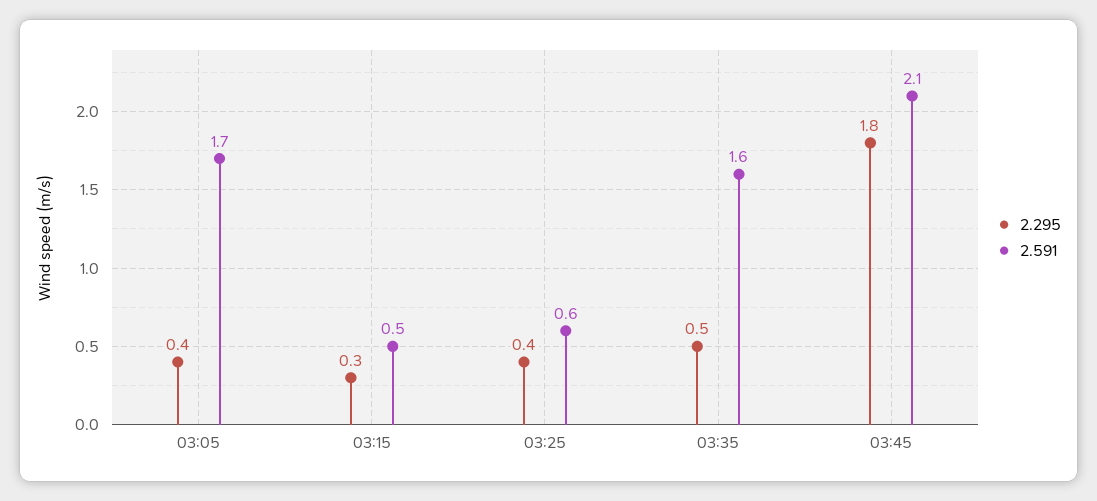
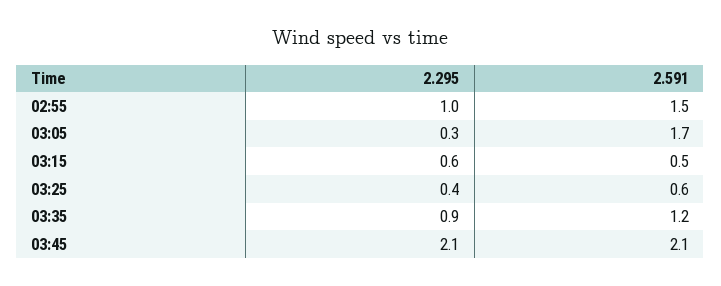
2.295, 03:05: 0.4 -> 0.3
2.295, 03:15: 0.3 -> 0.6
2.295, 03:35: 0.5 -> 0.9
2.591, 03:35: 1.6 -> 1.2
2.295, 03:45: 1.8 -> 2.1
2.295, 02:55: none -> 1
2.591, 02:55: none -> 1.5

